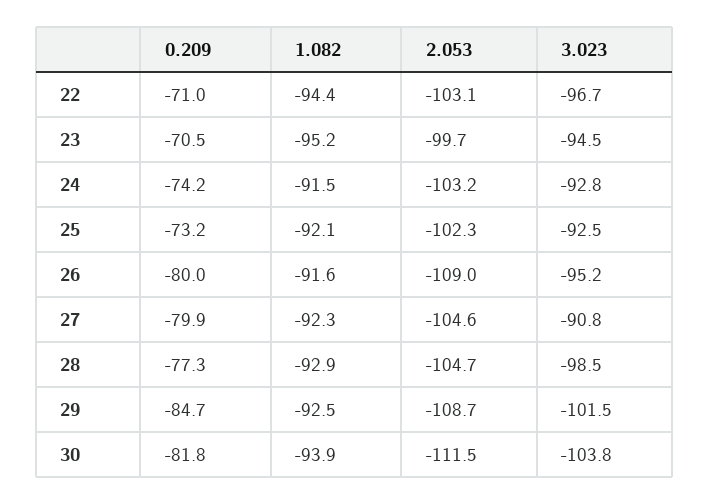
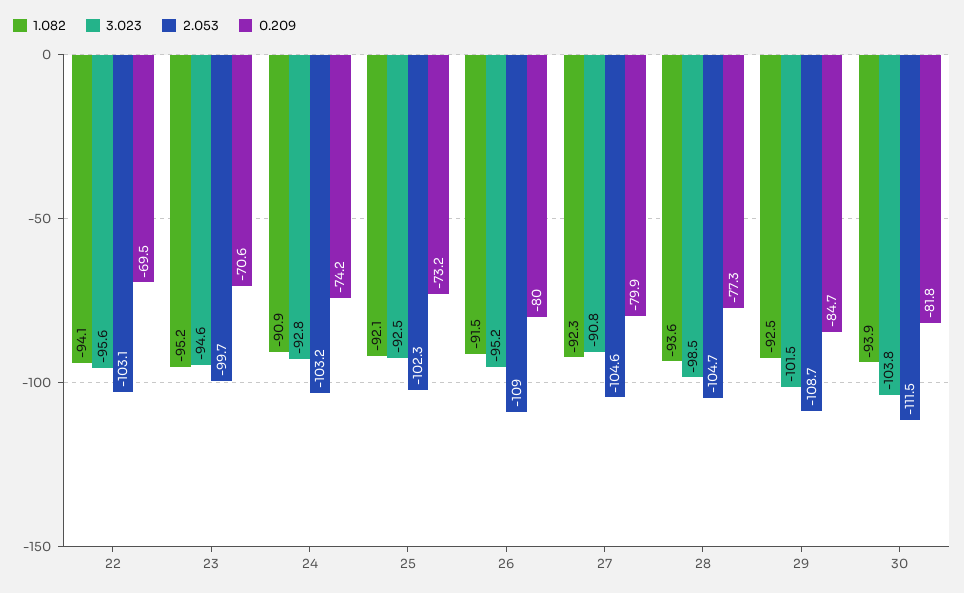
0.209, 22: -71 -> -69.5
1.082, 22: -94.4 -> -94.1
3.023, 22: -96.7 -> -95.6
0.209, 23: -70.5 -> -70.6
3.023, 23: -94.5 -> -94.6
1.082, 24: -91.5 -> -90.9
1.082, 26: -91.6 -> -91.5
1.082, 28: -92.9 -> -93.6

